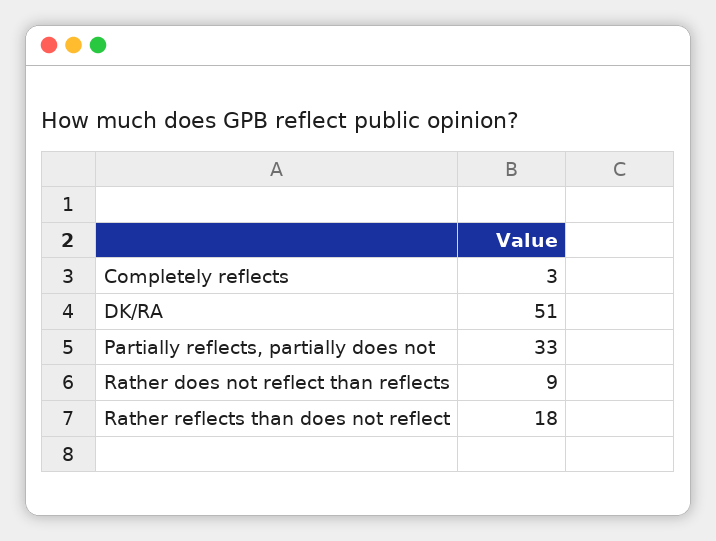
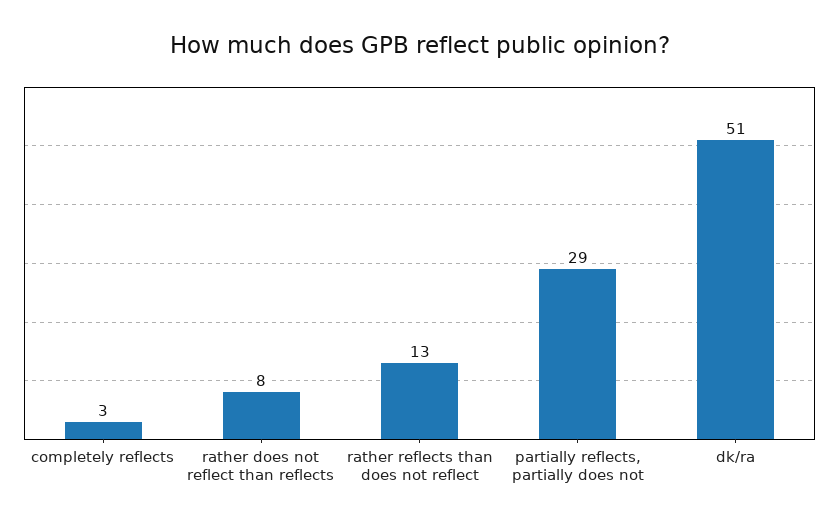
Partially reflects, partially does not: 33 -> 29
Rather does not reflect than reflects: 9 -> 8
Rather reflects than does not reflect: 18 -> 13

